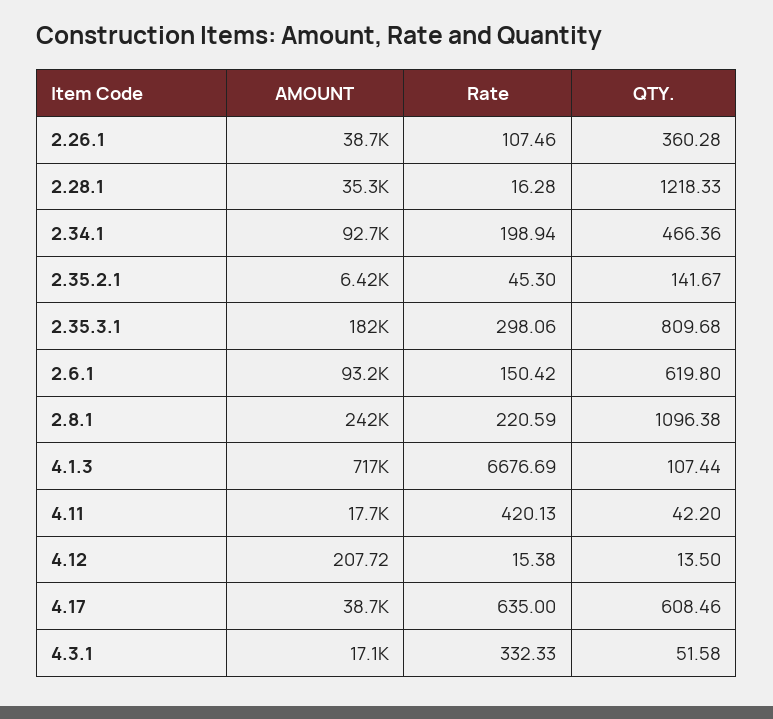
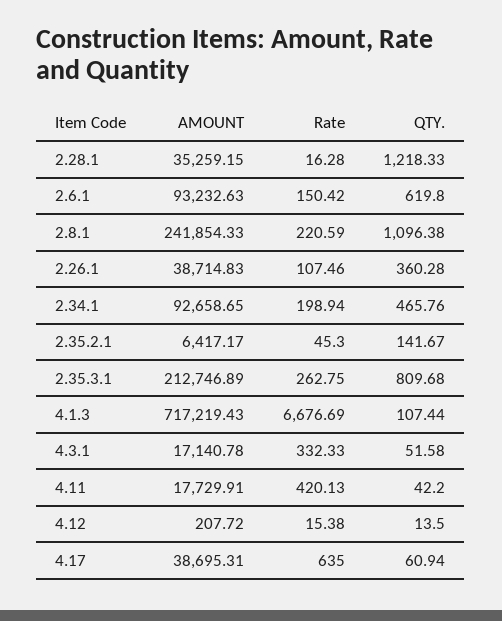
QTY., 2.34.1: 466.36 -> 465.76
AMOUNT, 2.35.3.1: 182000 -> 212746.89
Rate, 2.35.3.1: 298.06 -> 262.75
QTY., 4.17: 608.46 -> 60.94

